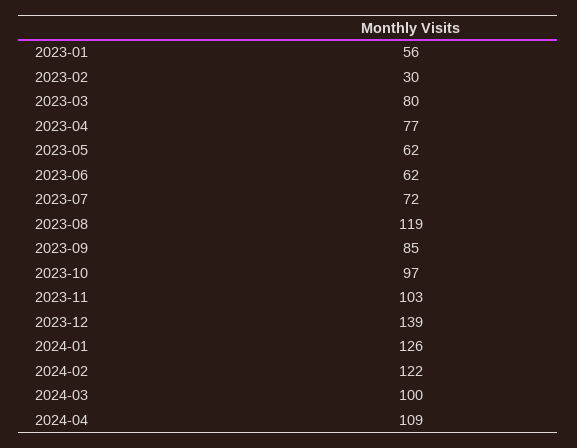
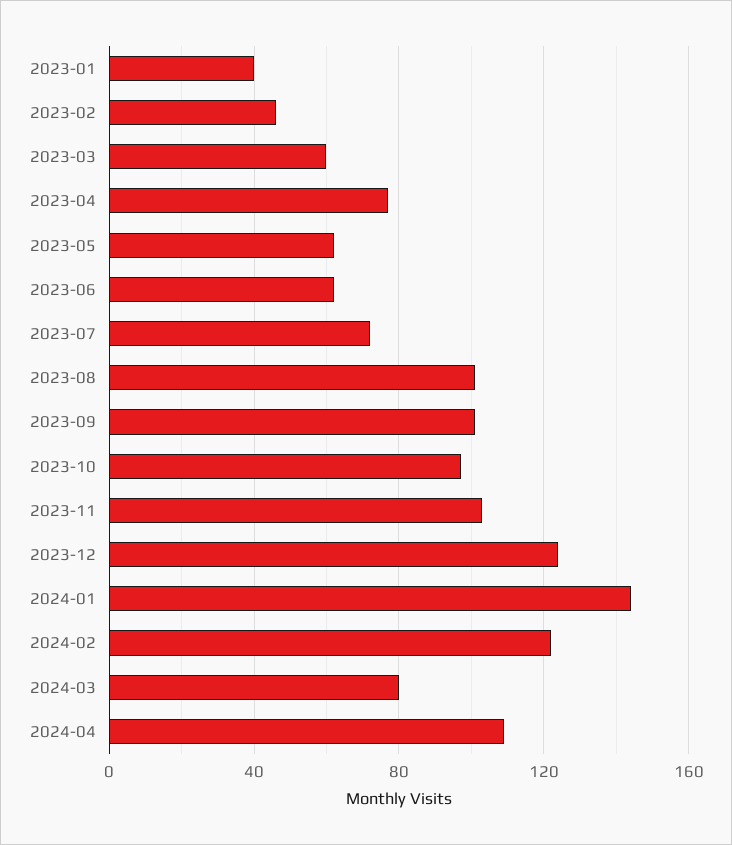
2023-01: 56 -> 40
2023-02: 30 -> 45
2023-03: 80 -> 60
2023-08: 119 -> 100
2023-09: 85 -> 100
2023-12: 139 -> 125
2024-01: 126 -> 145
2024-03: 100 -> 80

